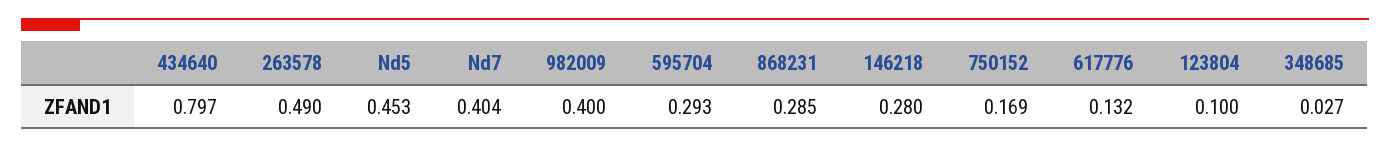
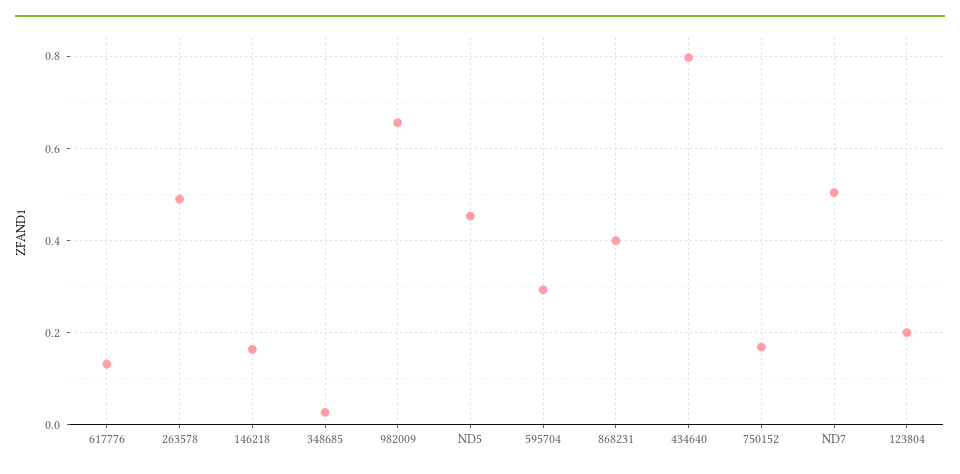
Nd7: 0.404 -> 0.5
982009: 0.4 -> 0.66
868231: 0.285 -> 0.4
146218: 0.28 -> 0.16
123804: 0.1 -> 0.2

